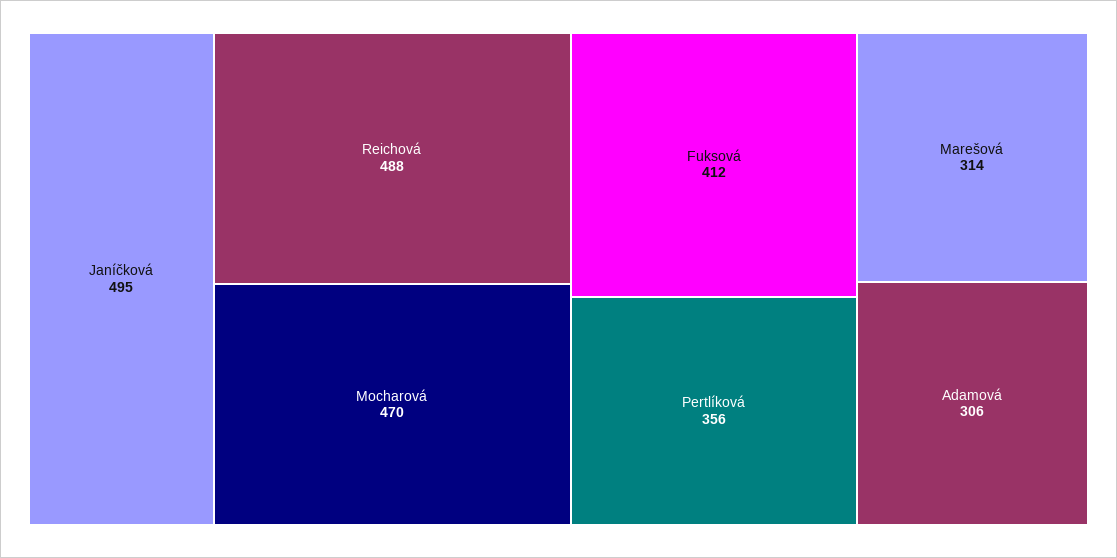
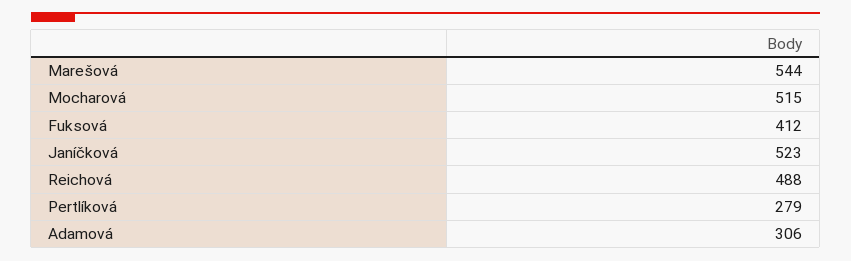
Janíčková: 495 -> 523
Mocharová: 470 -> 515
Pertlíková: 356 -> 279
Marešová: 314 -> 544

